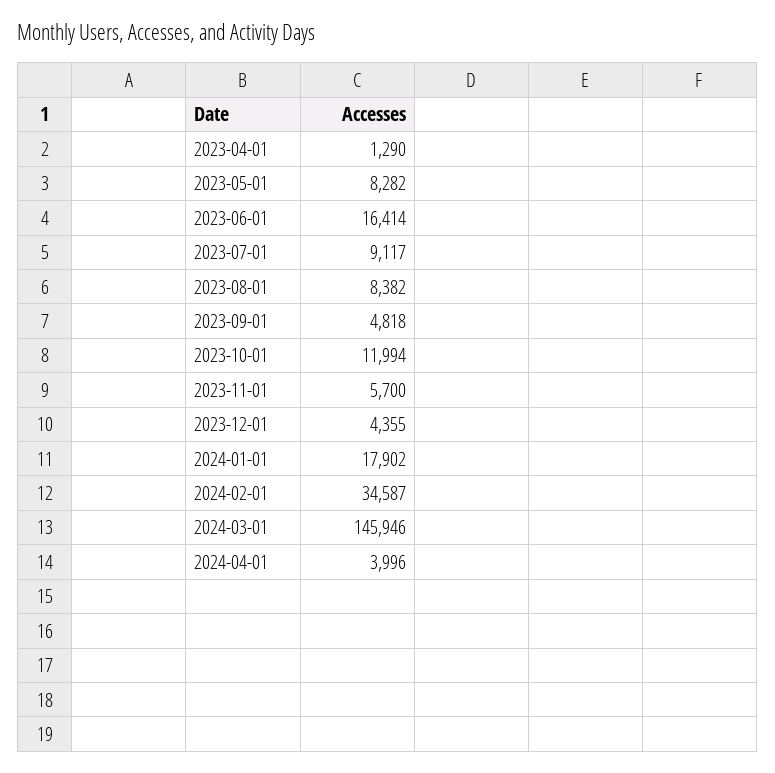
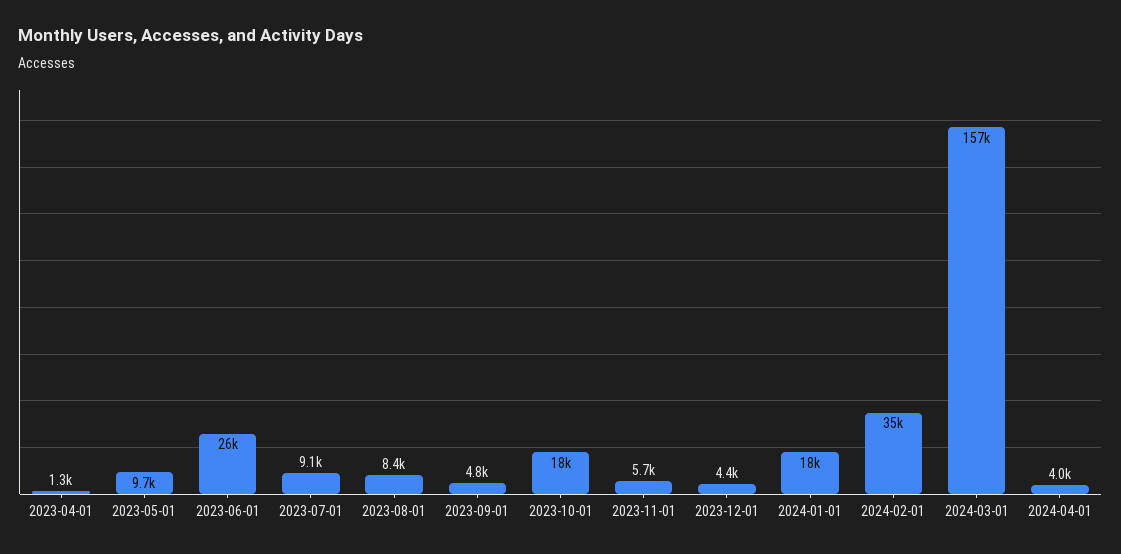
2023-05-01: 8282 -> 9700
2023-06-01: 16414 -> 26000
2023-10-01: 11994 -> 18000
2024-03-01: 145946 -> 157000

